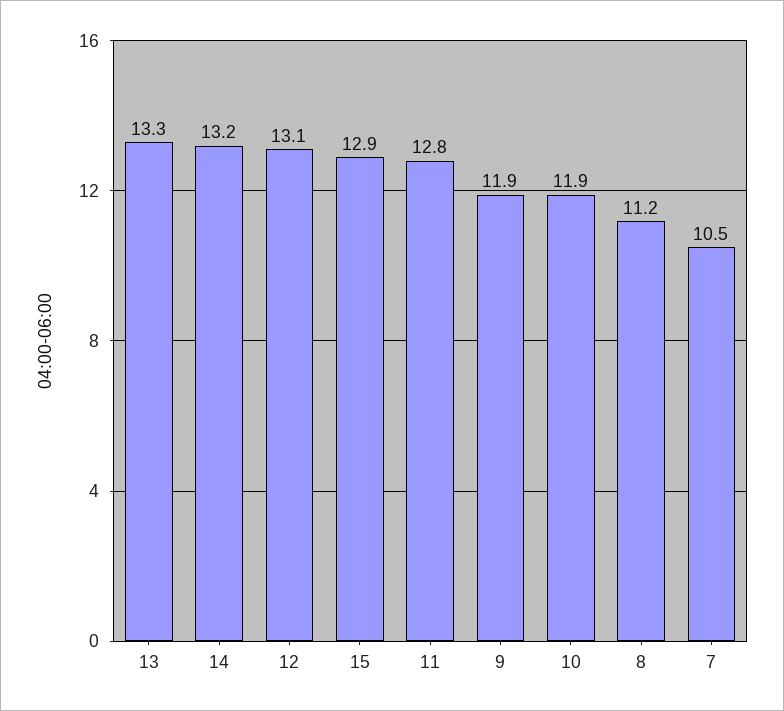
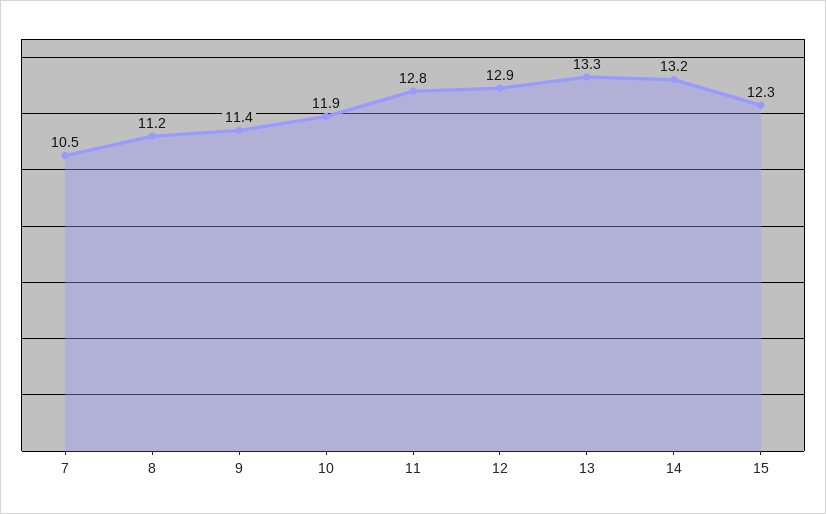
12: 13.1 -> 12.9
15: 12.9 -> 12.3
9: 11.9 -> 11.4

